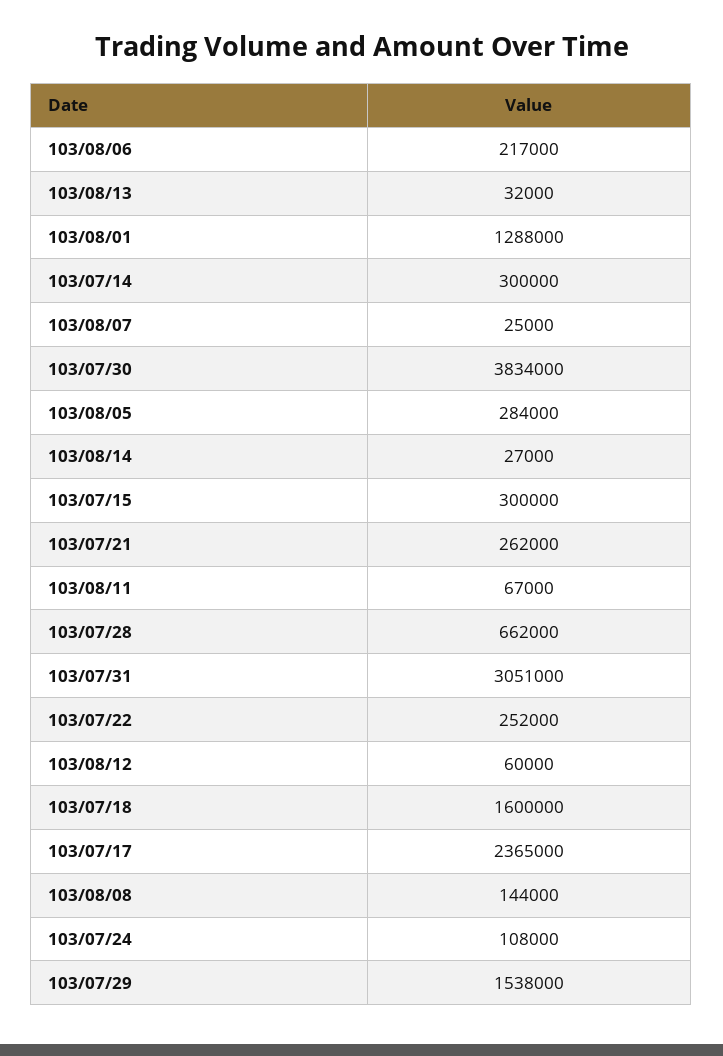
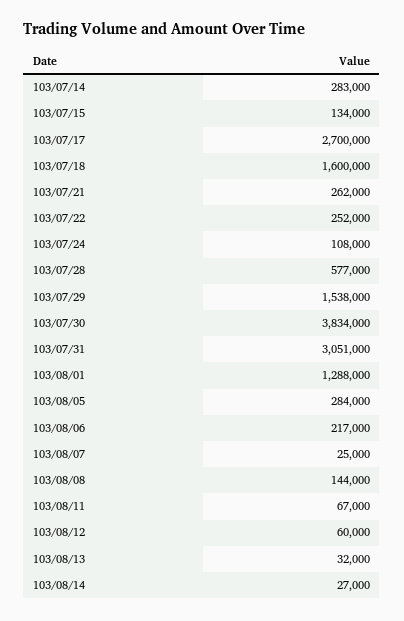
103/07/14: 300000 -> 283000
103/07/15: 300000 -> 134000
103/07/28: 662000 -> 577000
103/07/17: 2365000 -> 2700000

